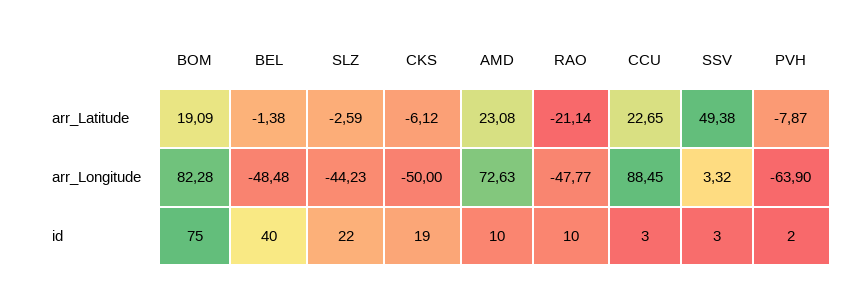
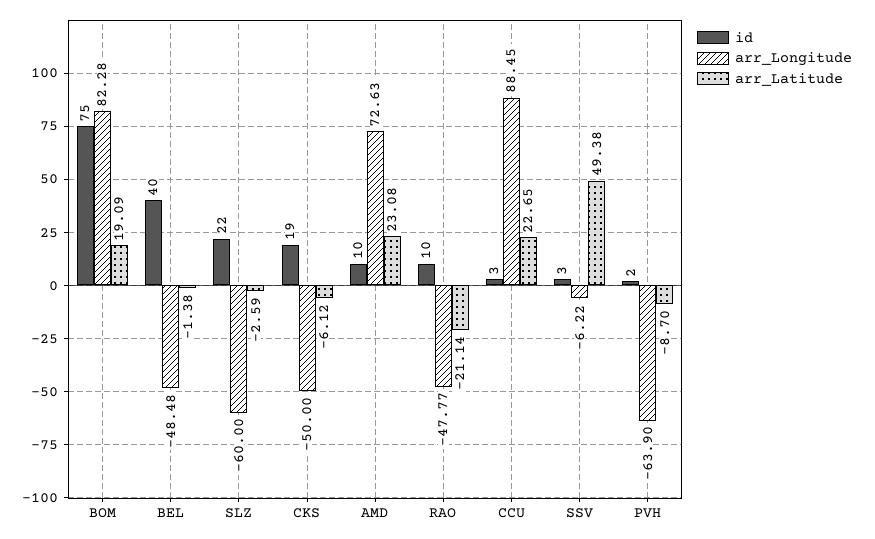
arr_Latitude, PVH: -7.87 -> -8.7
arr_Longitude, SLZ: -44.23 -> -60
arr_Longitude, SSV: 3.32 -> -6.22

